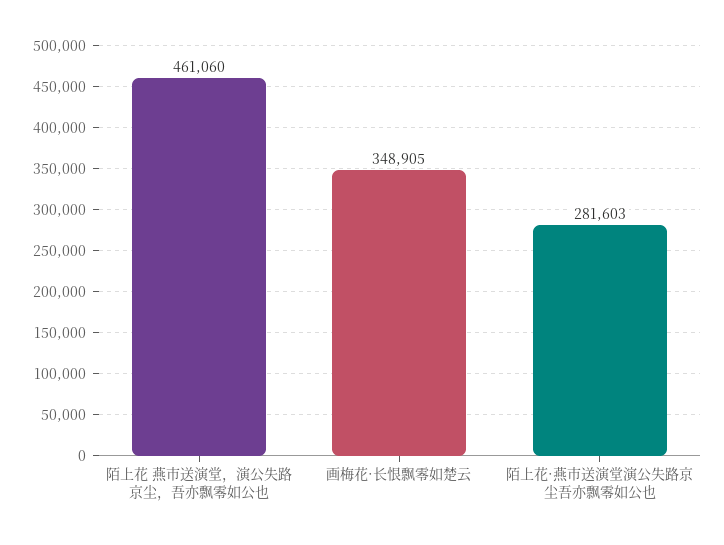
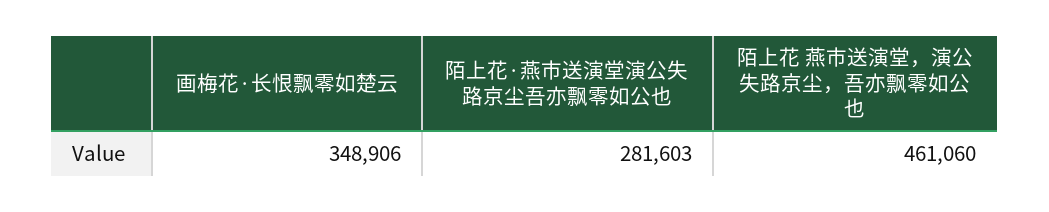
画梅花·长恨飘零如楚云: 348905 -> 348906

